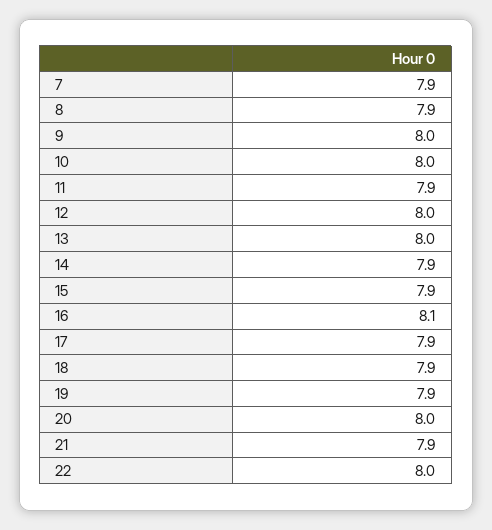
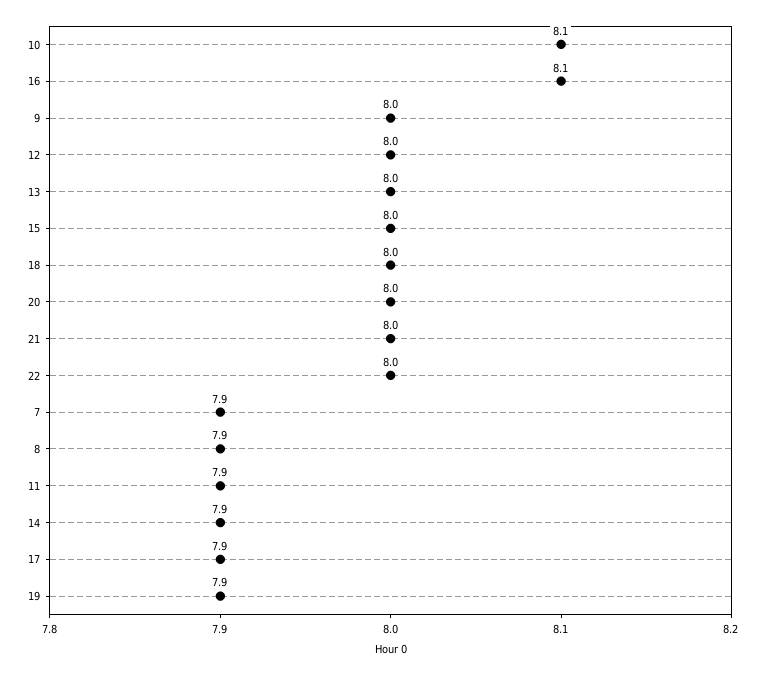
10: 8 -> 8.1
15: 7.9 -> 8
18: 7.9 -> 8
21: 7.9 -> 8

